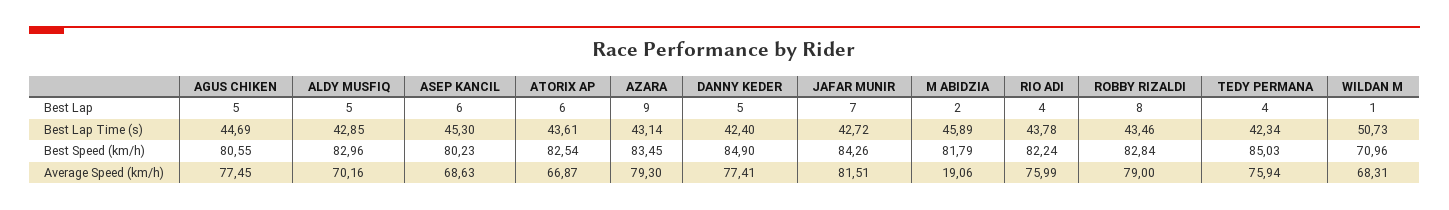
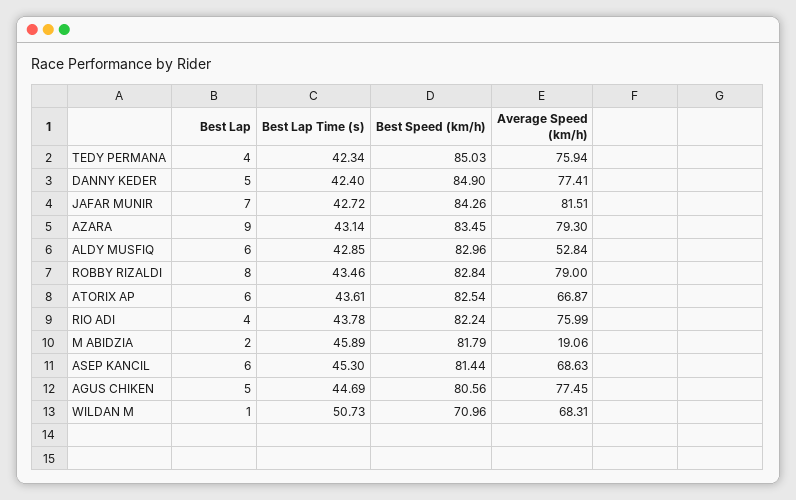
ALDY MUSFIQ, Best Lap: 5 -> 6
AGUS CHIKEN, Best Speed (km/h): 80.55 -> 80.56
ASEP KANCIL, Best Speed (km/h): 80.23 -> 81.44
ALDY MUSFIQ, Average Speed (km/h): 70.16 -> 52.84

